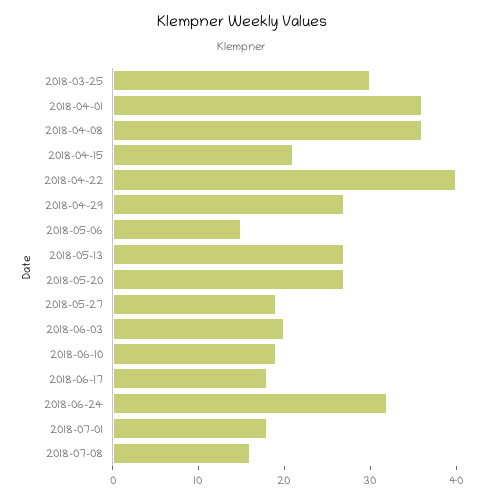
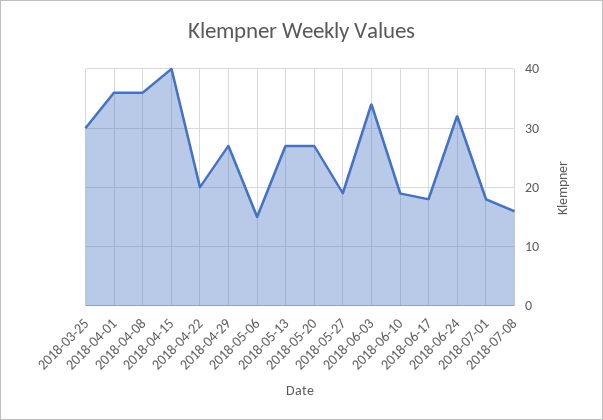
2018-04-15: 21 -> 40
2018-04-22: 40 -> 20
2018-06-03: 20 -> 35

